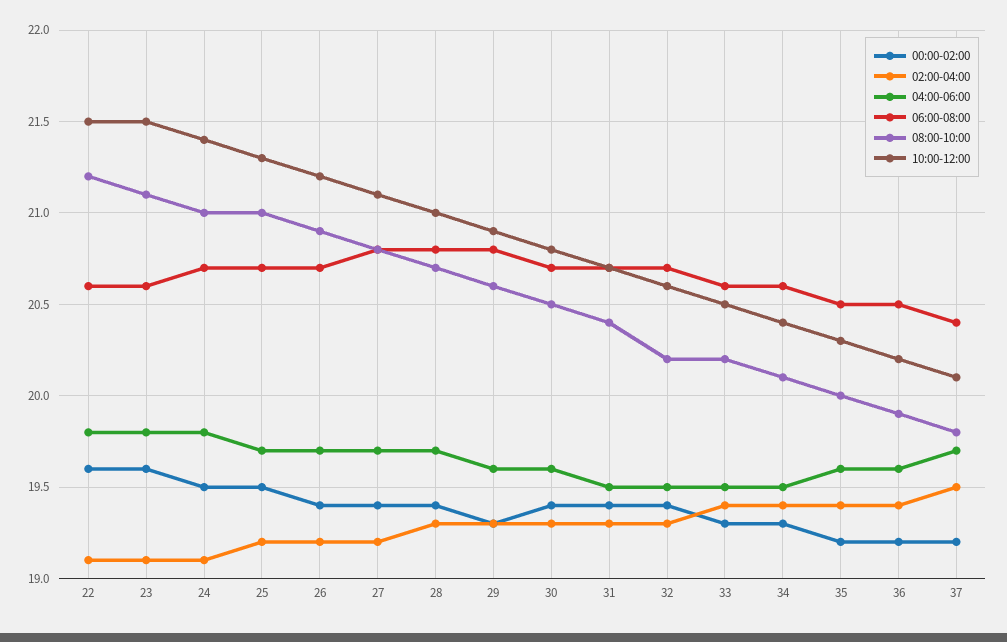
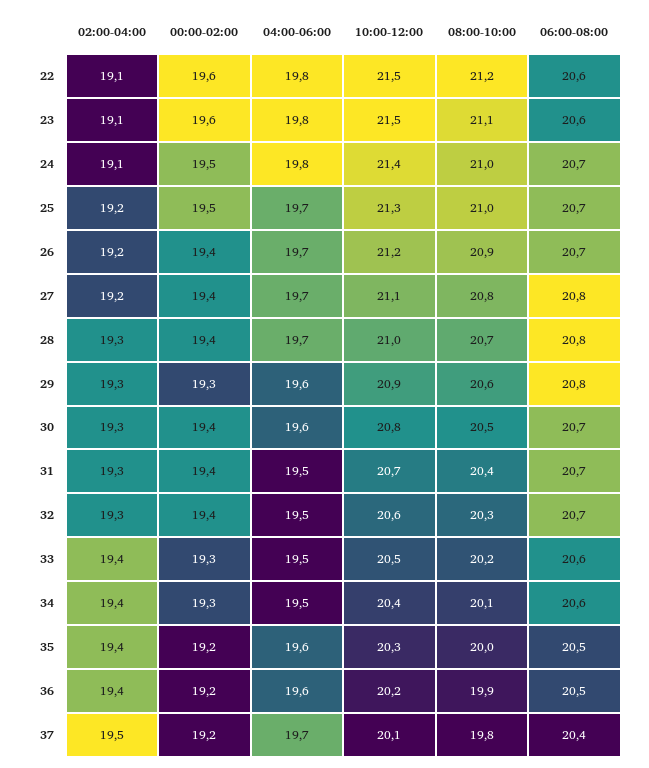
08:00-10:00, 32: 20.2 -> 20.3

